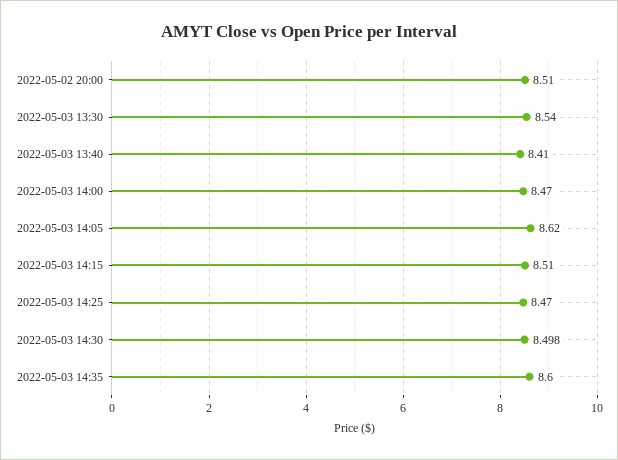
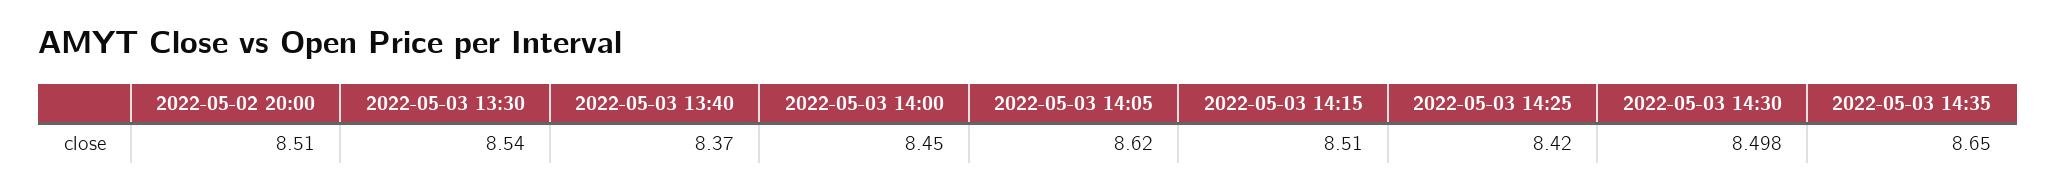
2022-05-03 13:40: 8.41 -> 8.37
2022-05-03 14:00: 8.47 -> 8.45
2022-05-03 14:25: 8.47 -> 8.42
2022-05-03 14:35: 8.6 -> 8.65

